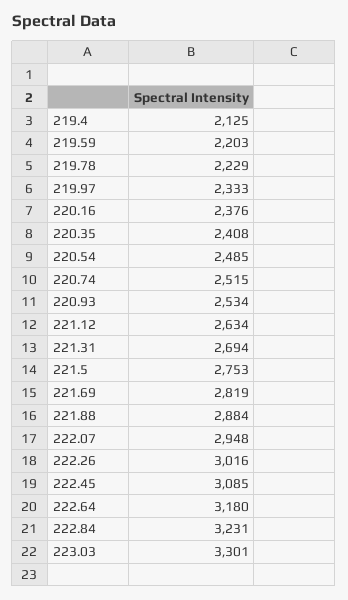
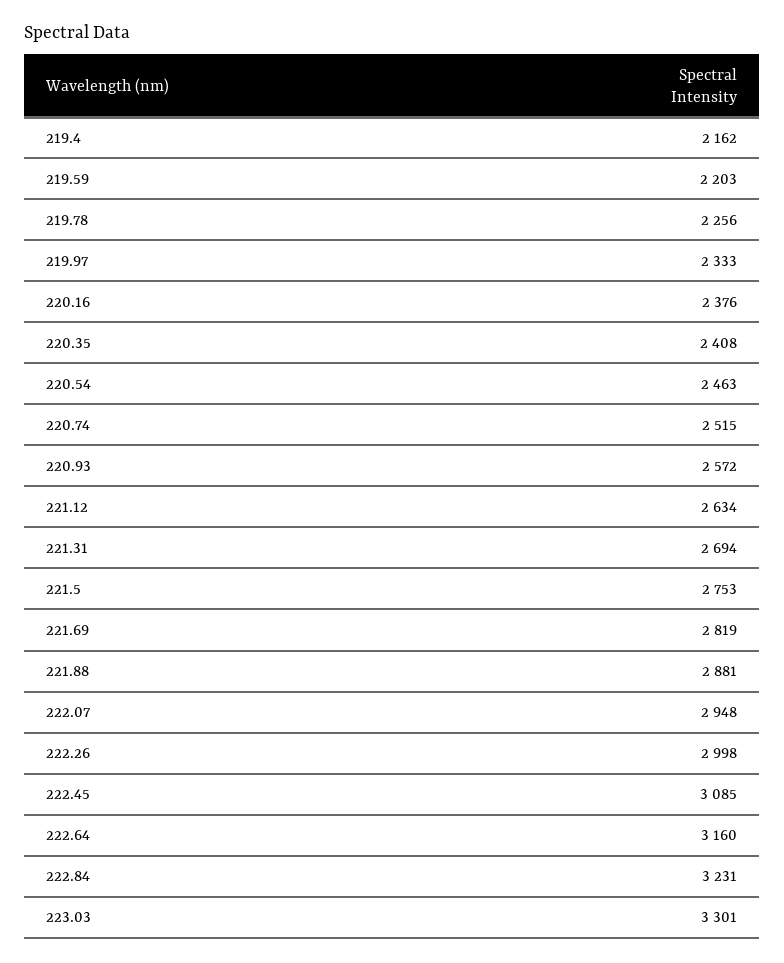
219.4: 2125 -> 2162
219.78: 2229 -> 2256
220.54: 2485 -> 2463
220.93: 2534 -> 2572
221.88: 2884 -> 2881
222.26: 3016 -> 2998
222.64: 3180 -> 3160

